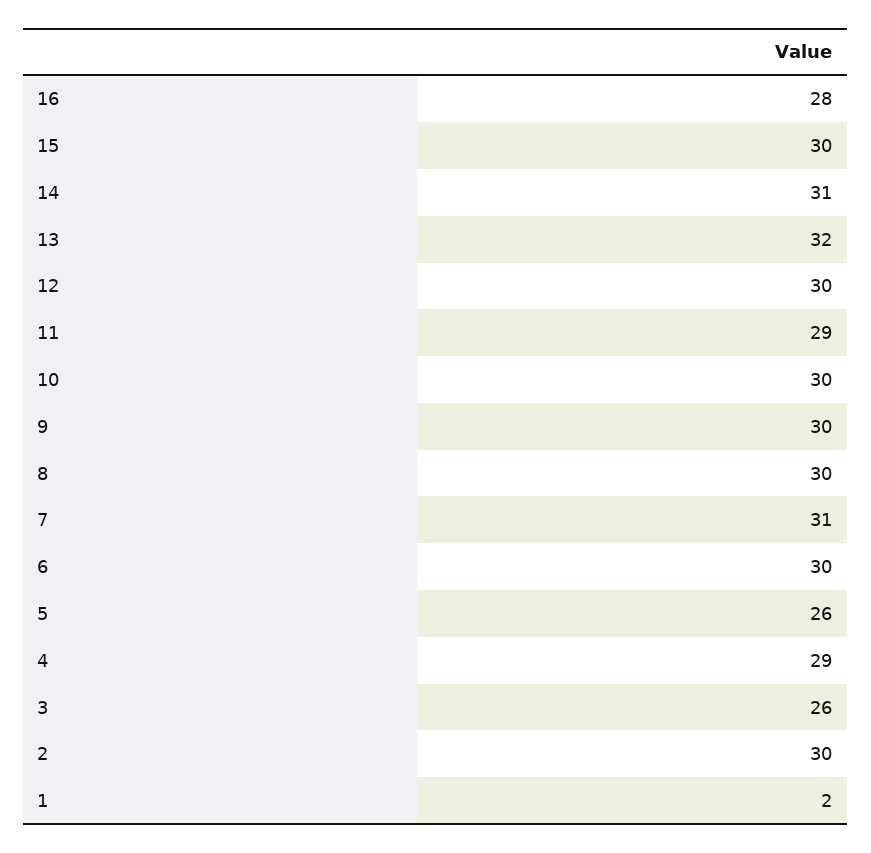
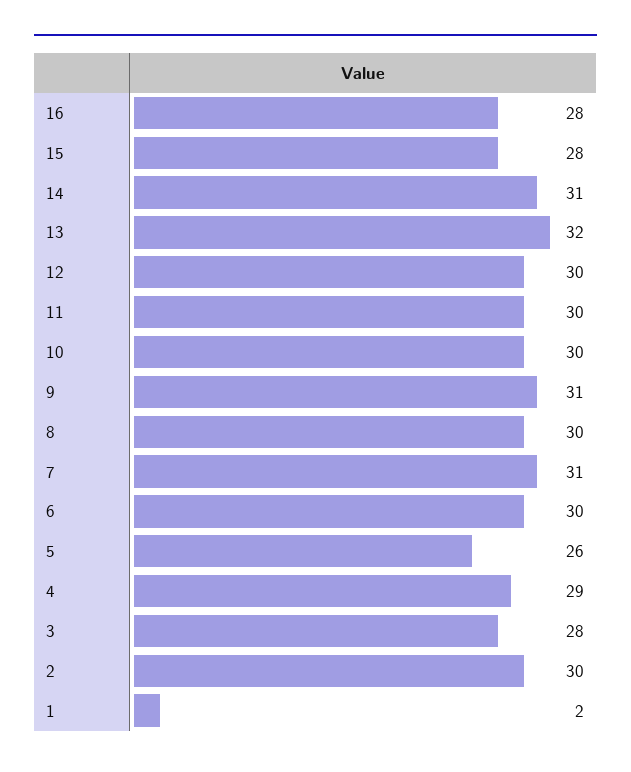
15: 30 -> 28
11: 29 -> 30
9: 30 -> 31
3: 26 -> 28

